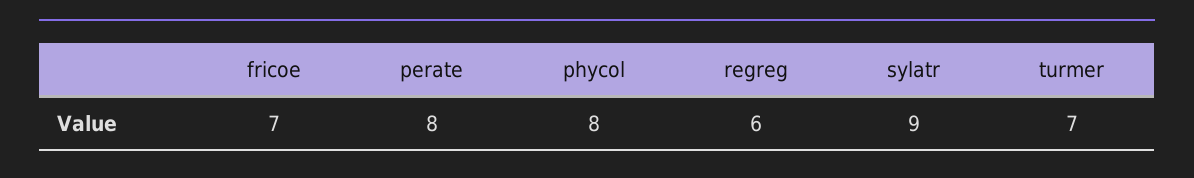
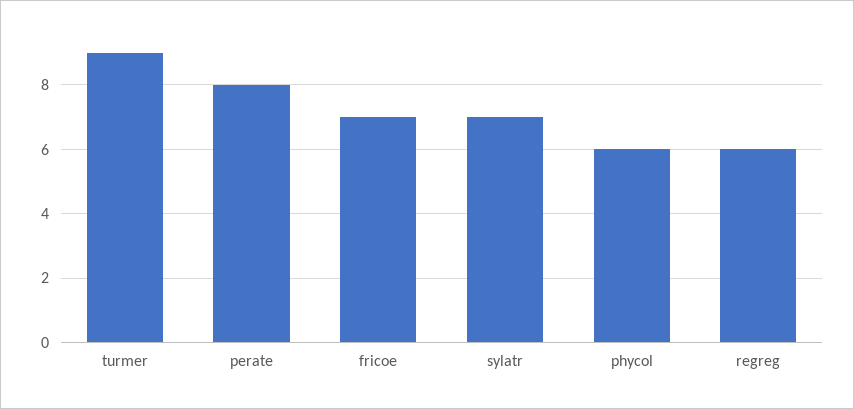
phycol: 8 -> 6
sylatr: 9 -> 7
turmer: 7 -> 9

